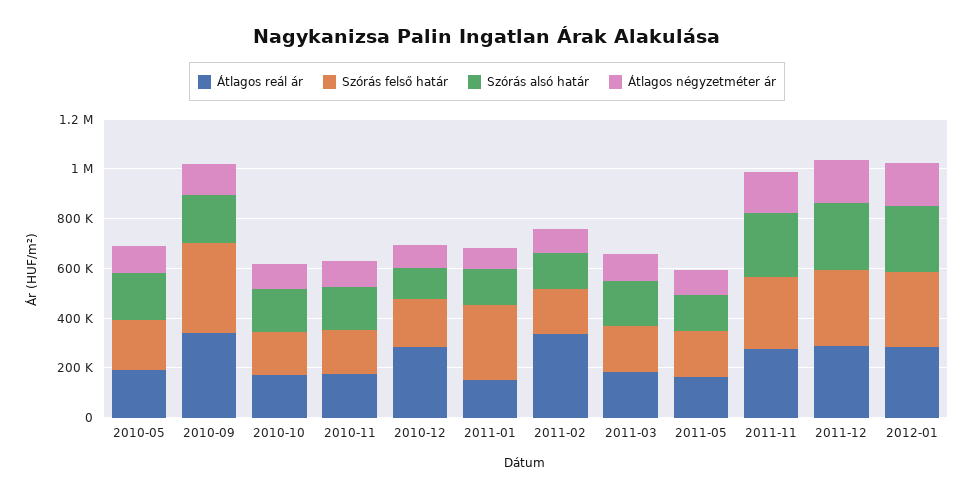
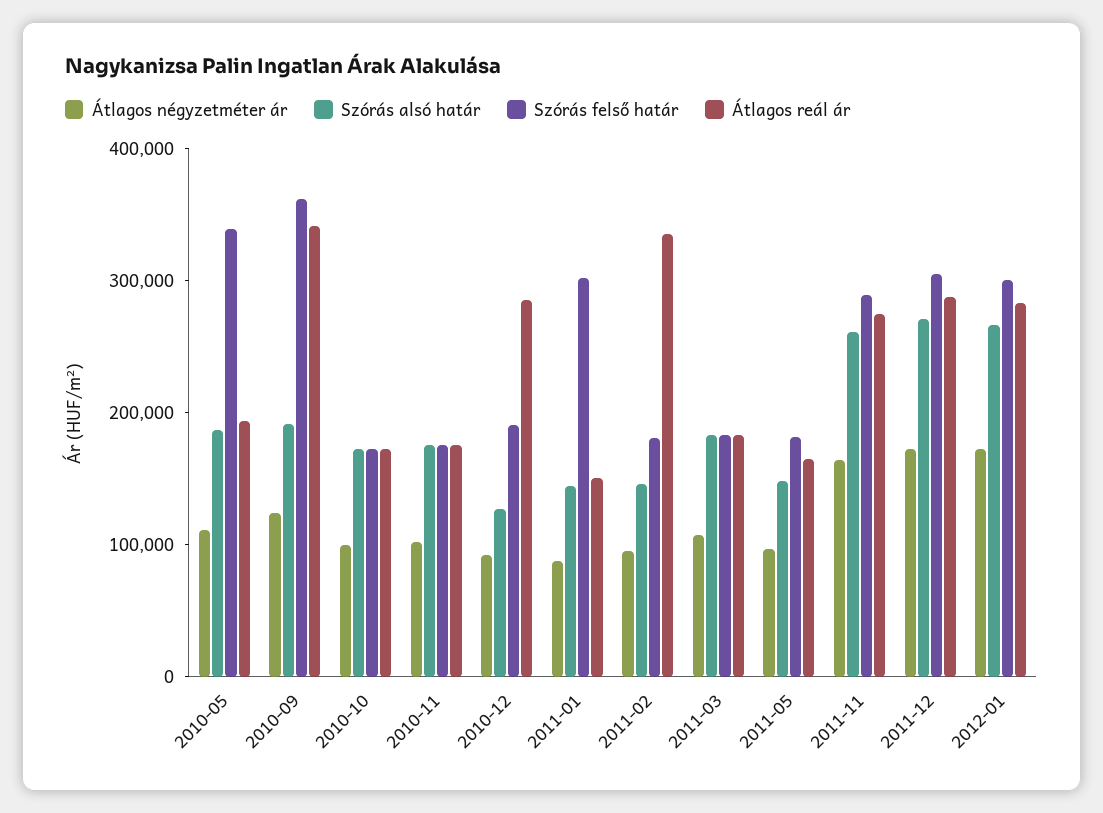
Szórás felső határ, 2010-05: 200000 -> 340000

